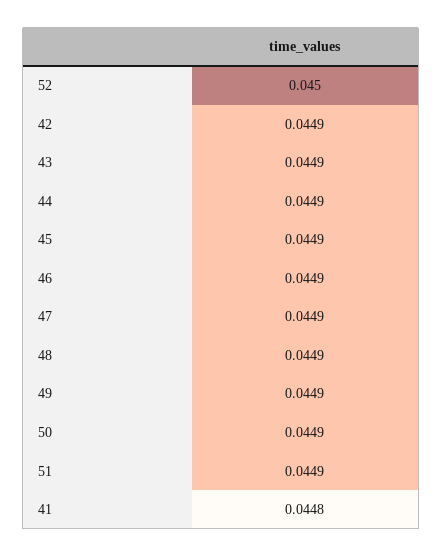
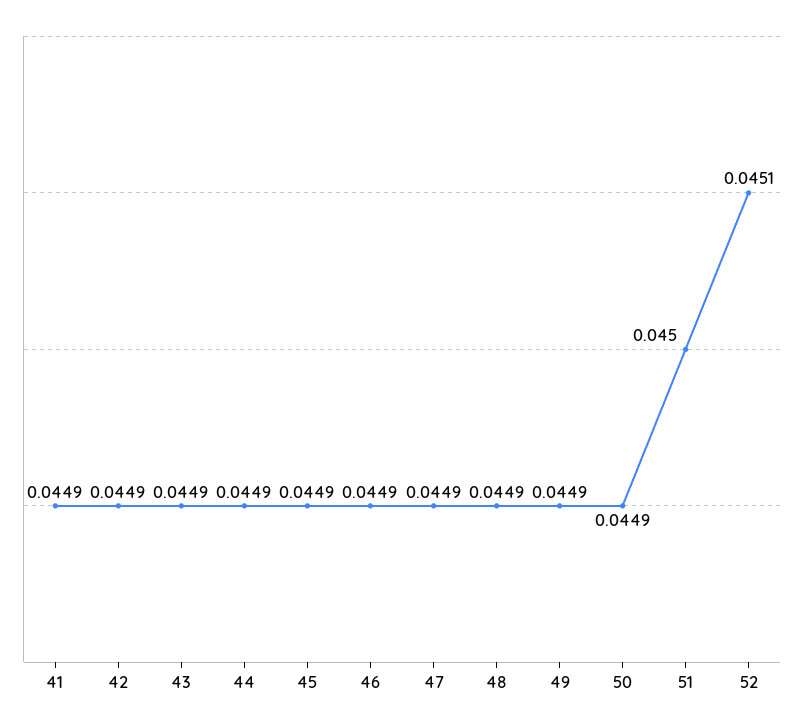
52: 0.045 -> 0.0451
51: 0.0449 -> 0.045
41: 0.0448 -> 0.0449

